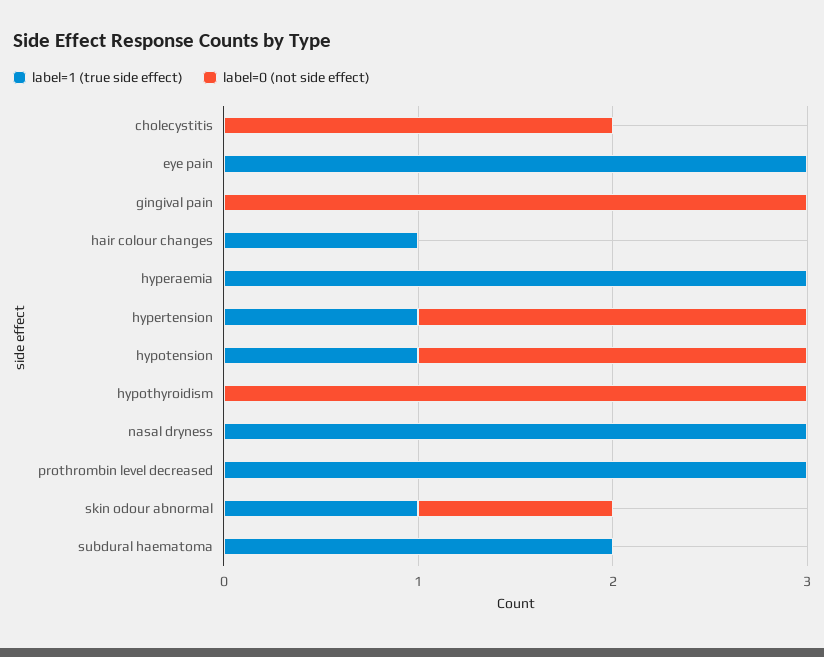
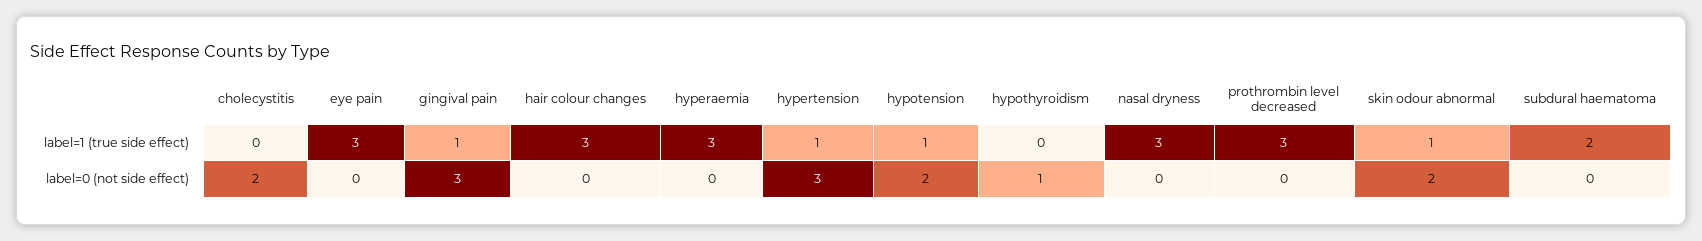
label=1 (true side effect), gingival pain: 0 -> 1
label=1 (true side effect), hair colour changes: 1 -> 3
label=0 (not side effect), hypertension: 2 -> 3
label=0 (not side effect), hypothyroidism: 3 -> 1
label=0 (not side effect), skin odour abnormal: 1 -> 2

